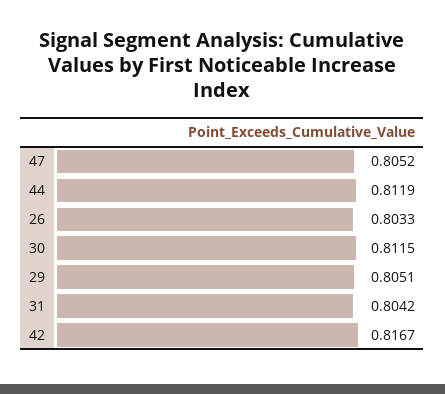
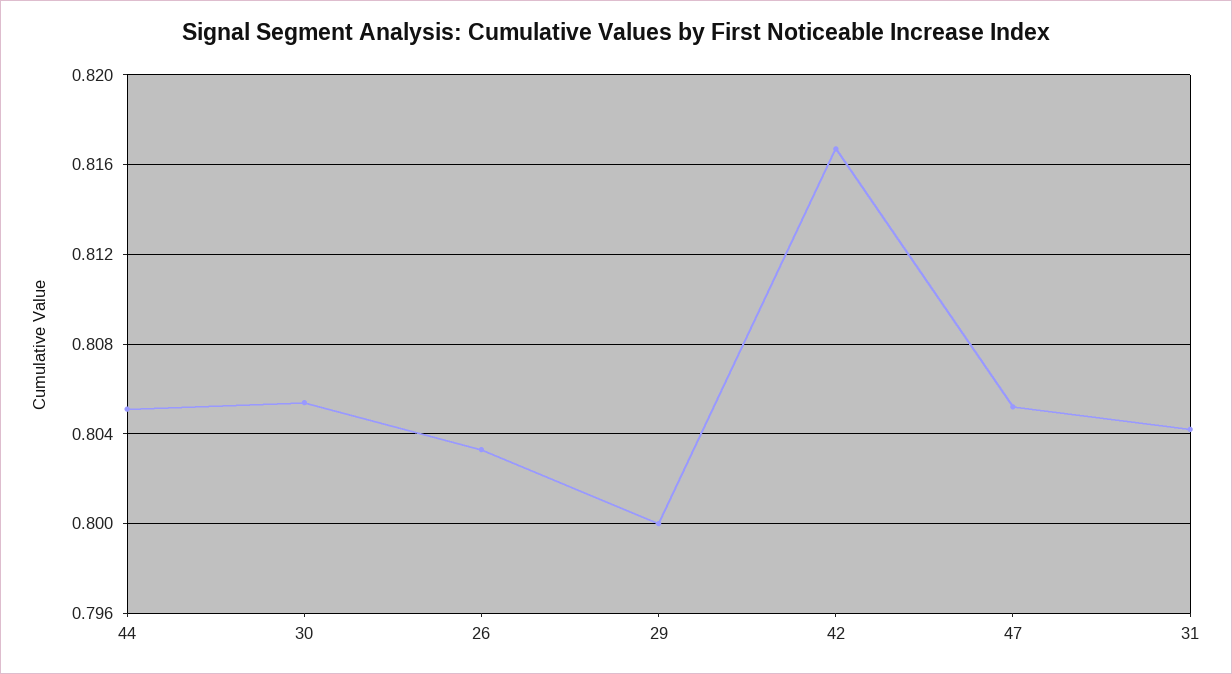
44: 0.8119 -> 0.805
30: 0.8115 -> 0.8055
29: 0.8051 -> 0.8

